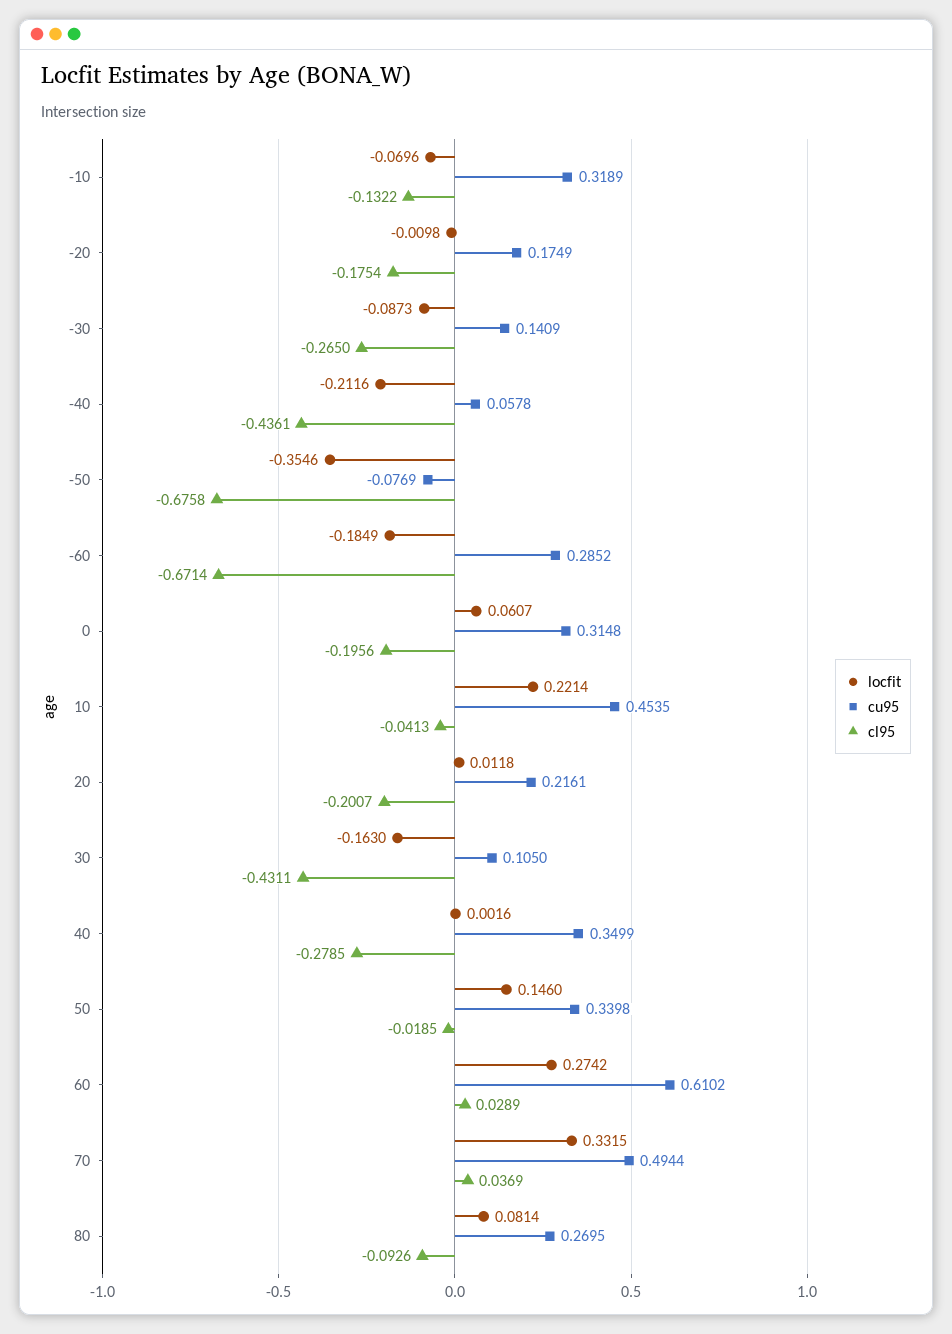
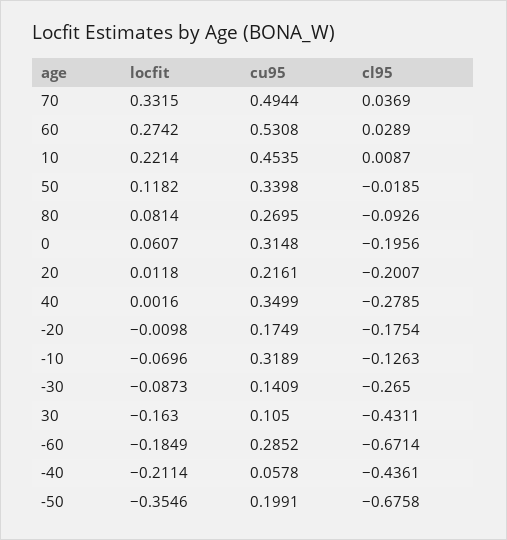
cl95, -10: -0.1322 -> -0.1263
locfit, -40: -0.2116 -> -0.2114
cu95, -50: -0.0769 -> 0.1991
cl95, 10: -0.0413 -> 0.0087
locfit, 50: 0.146 -> 0.1182
cu95, 60: 0.6102 -> 0.5308

